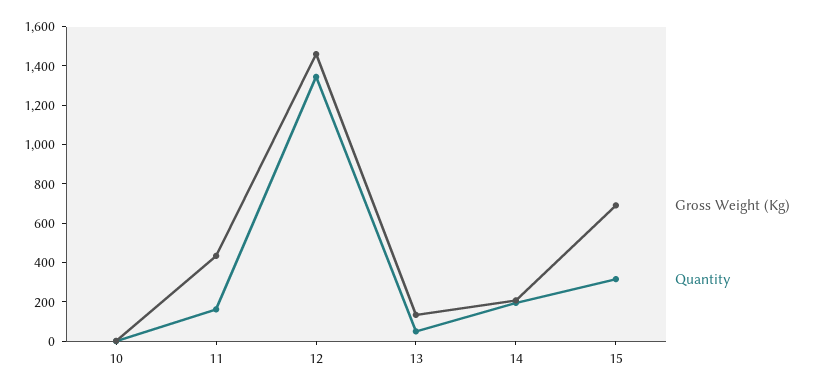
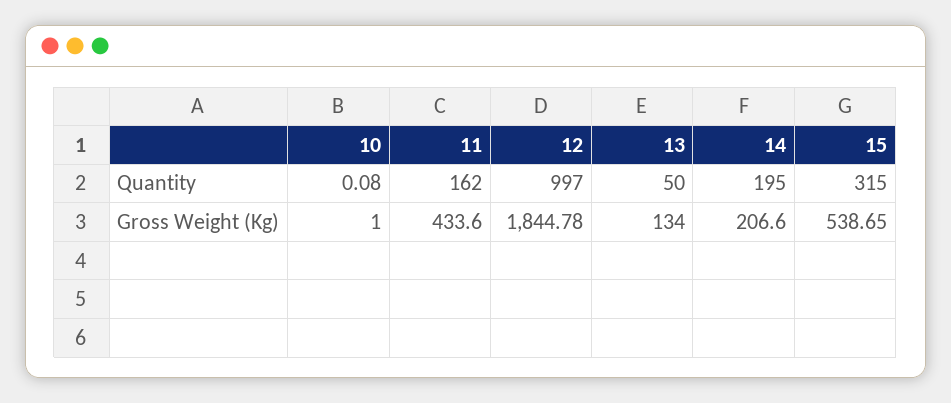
Gross Weight (Kg), 12: 1450 -> 1844.78
Quantity, 12: 1350 -> 997
Gross Weight (Kg), 15: 700 -> 538.65

